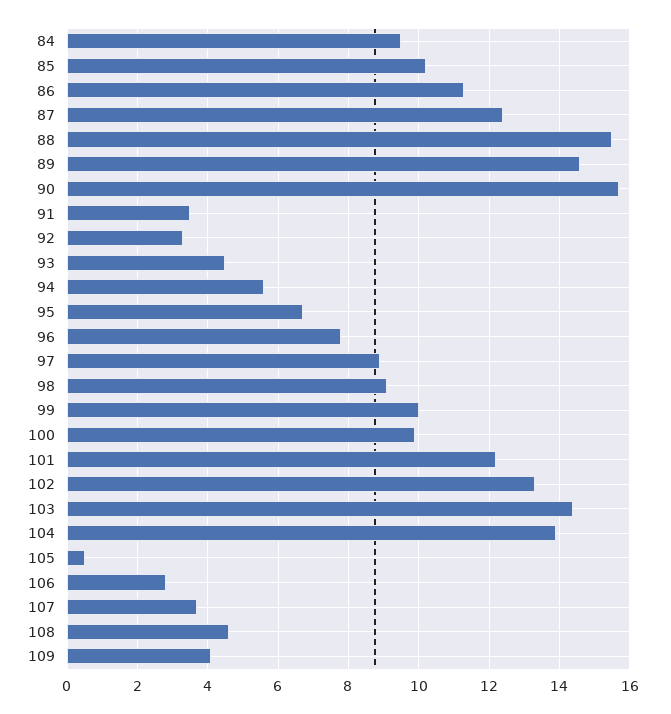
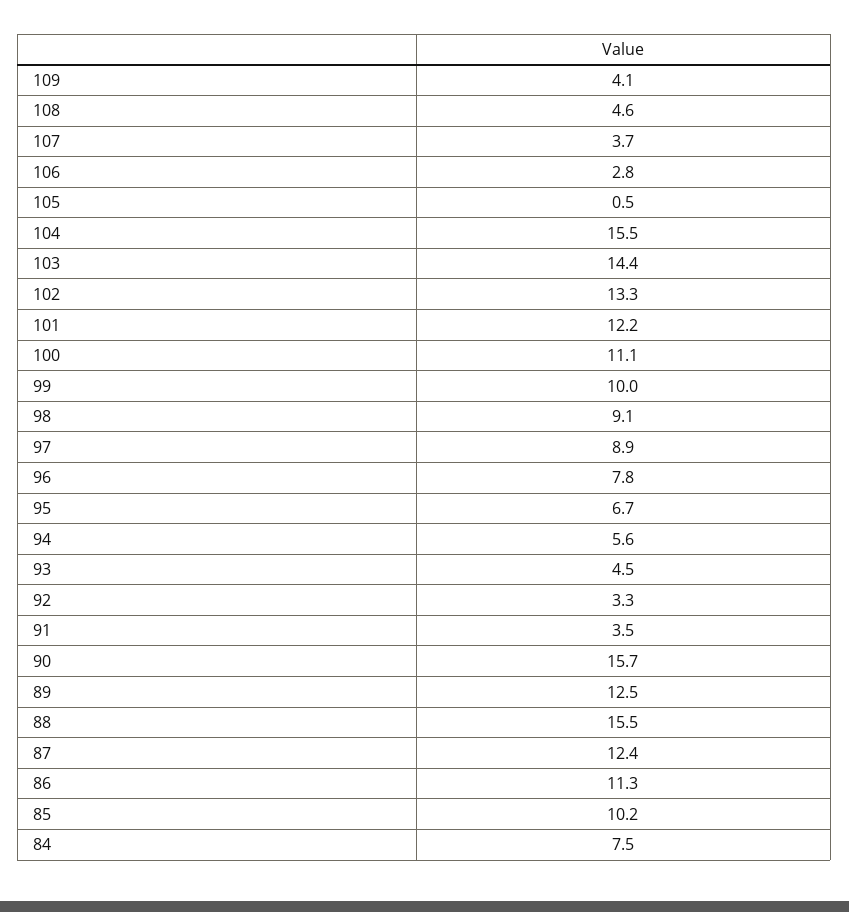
84: 9.5 -> 7.5
89: 14.5 -> 12.5
100: 10 -> 11.1
104: 14 -> 15.5

